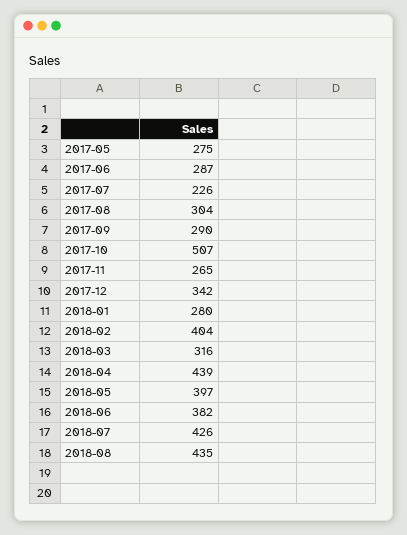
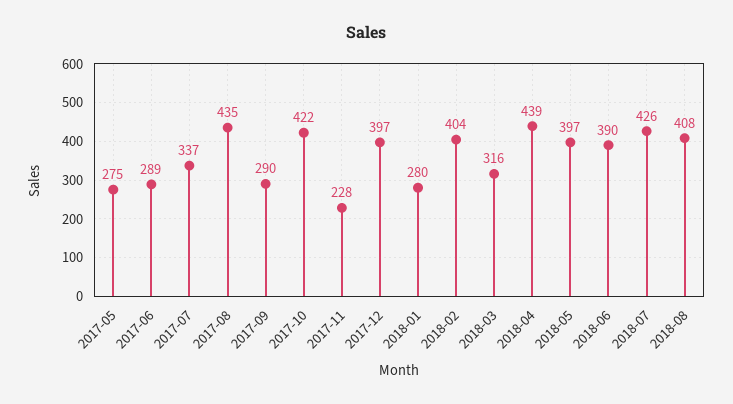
2017-06: 287 -> 289
2017-07: 226 -> 337
2017-08: 304 -> 435
2017-10: 507 -> 422
2017-11: 265 -> 228
2017-12: 342 -> 397
2018-06: 382 -> 390
2018-08: 435 -> 408

